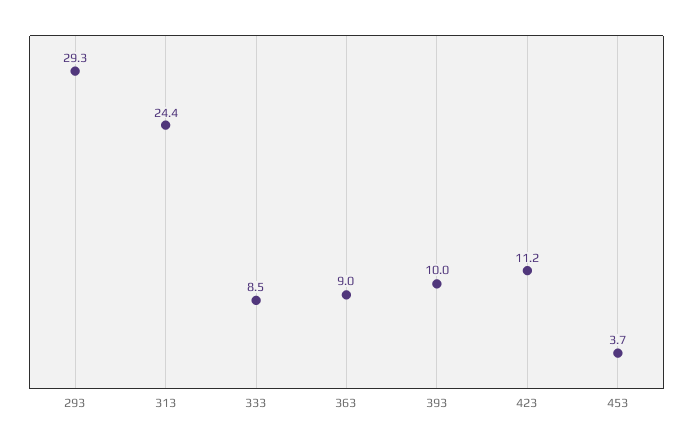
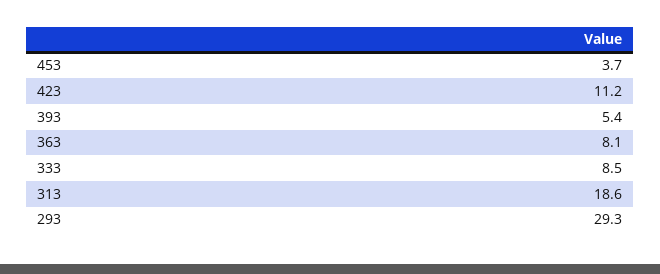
313: 24.4 -> 18.6
363: 9 -> 8.1
393: 10 -> 5.4

